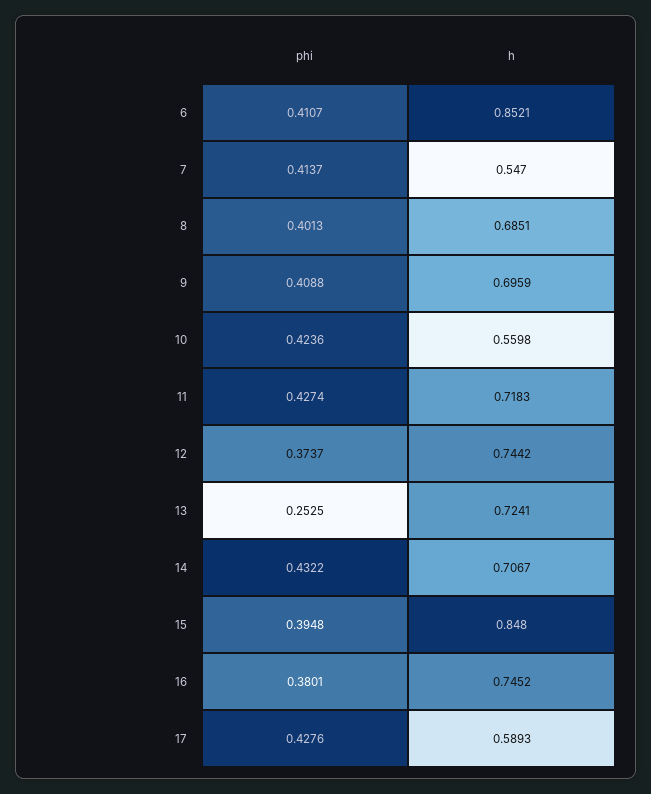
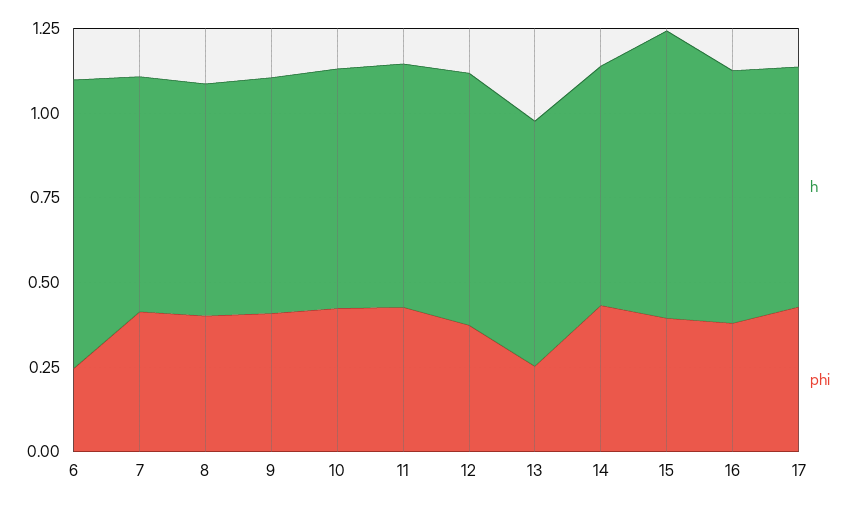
phi, 6: 0.4107 -> 0.25
h, 7: 0.547 -> 0.7
h, 10: 0.5598 -> 0.7
h, 17: 0.5893 -> 0.7

